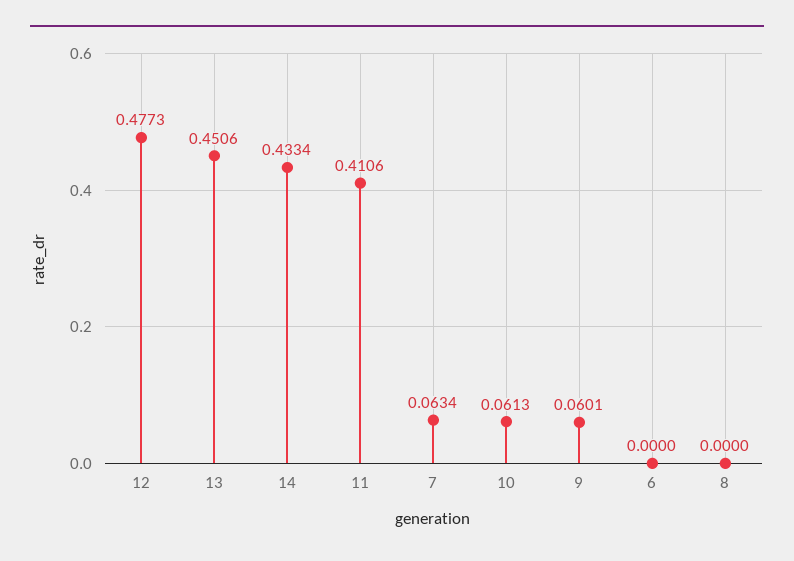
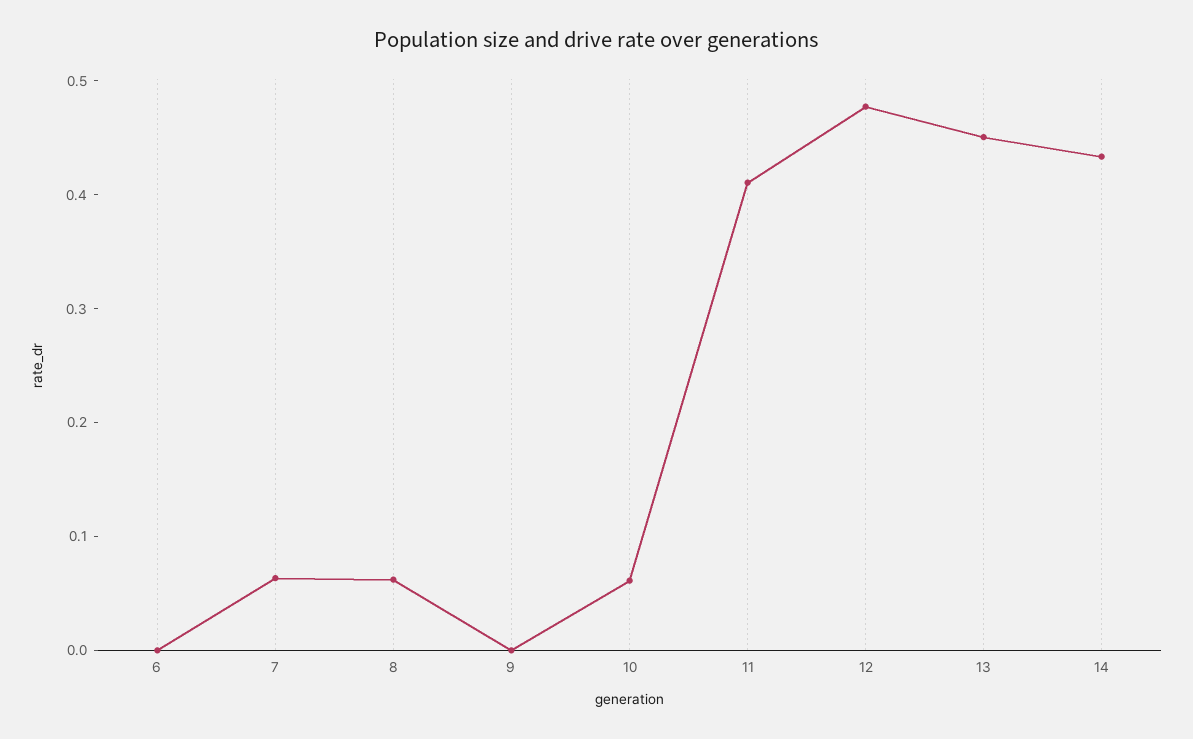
9: 0.0601 -> 0
8: 0 -> 0.06

